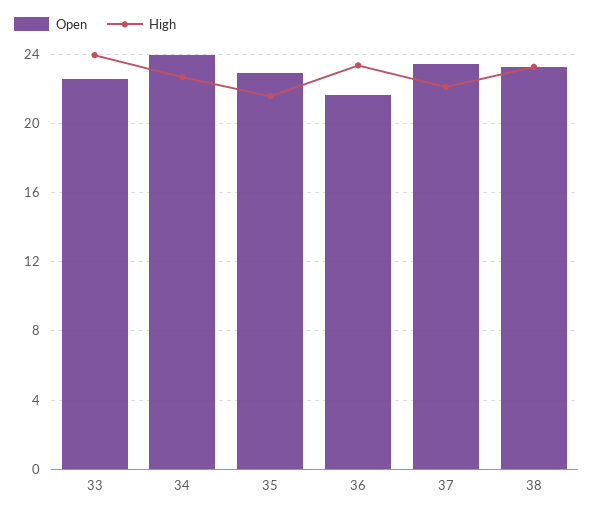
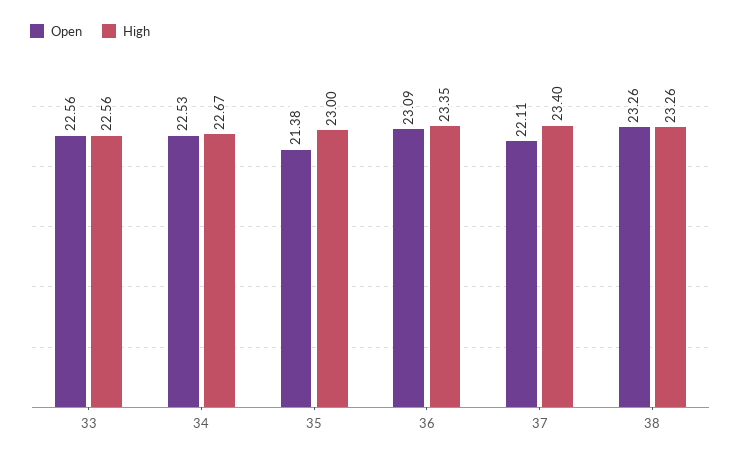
High, 33: 24 -> 22.56
Open, 34: 24 -> 22.53
Open, 35: 23 -> 21.38
High, 35: 21.5 -> 23
Open, 36: 21.5 -> 23.09
Open, 37: 23.5 -> 22.11
High, 37: 22 -> 23.4

